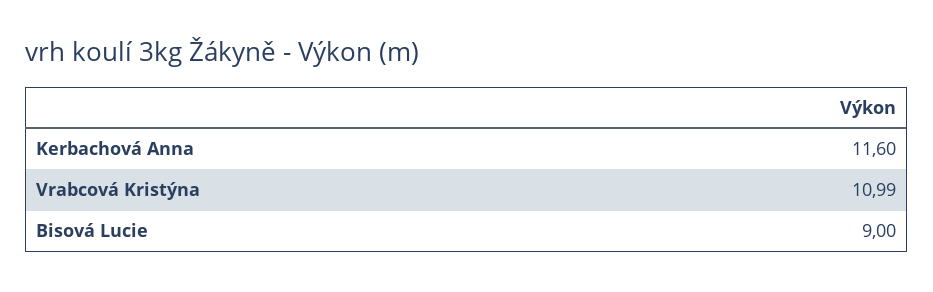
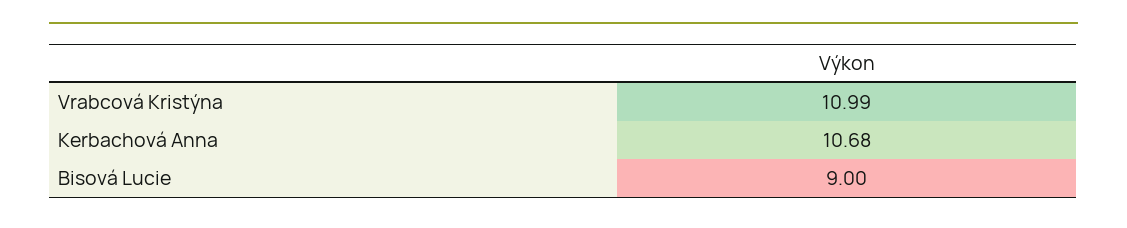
Kerbachová Anna: 11.6 -> 10.68

